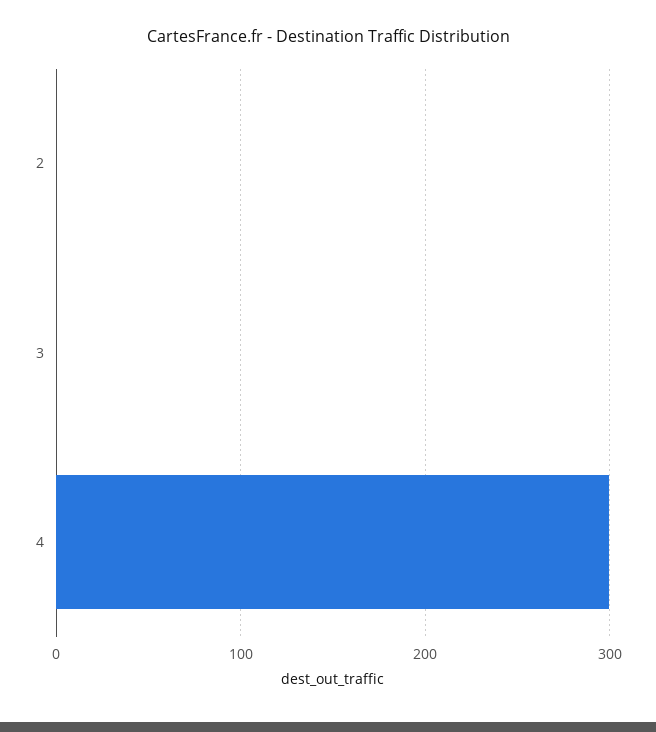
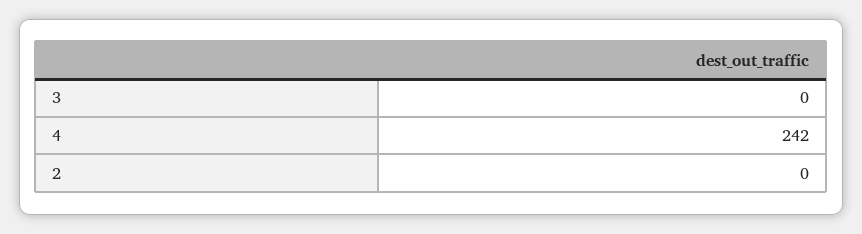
4: 300 -> 242

